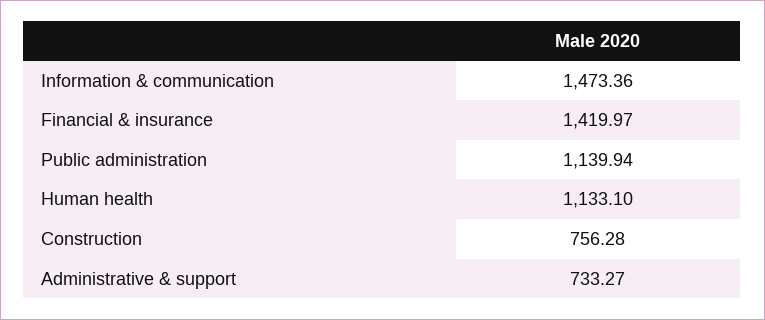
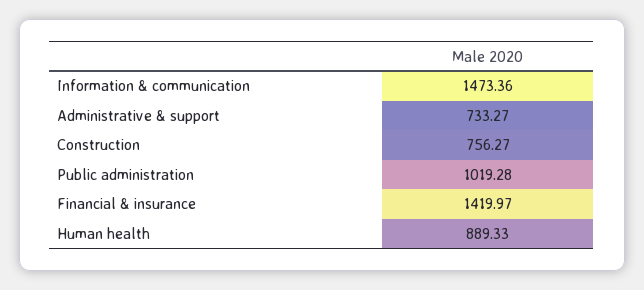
Public administration: 1139.94 -> 1019.28
Human health: 1133.1 -> 889.33
Construction: 756.28 -> 756.27

